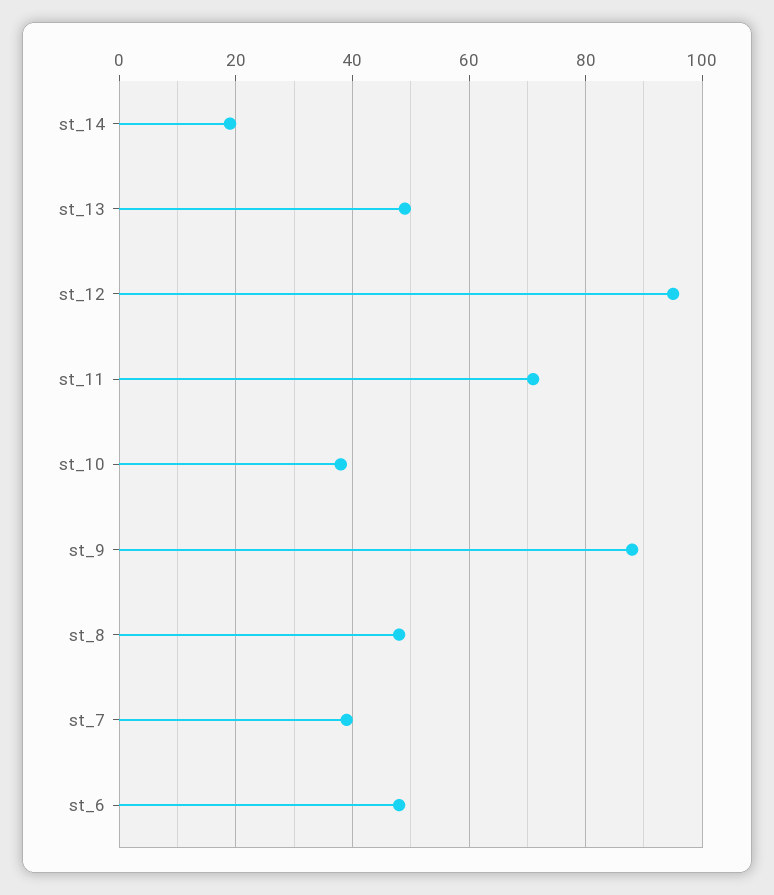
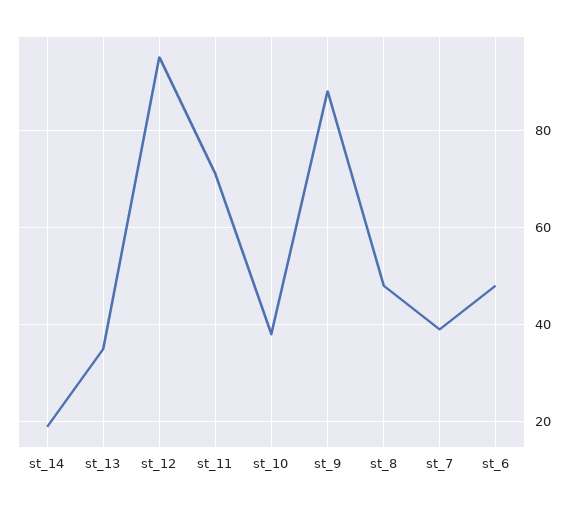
st_13: 50 -> 35

